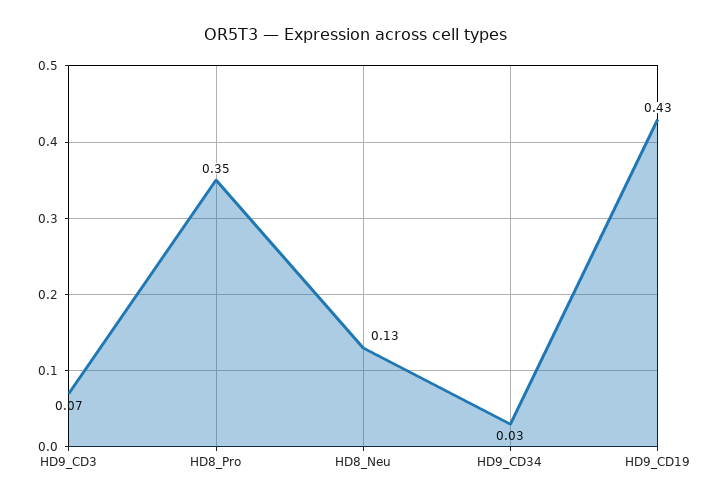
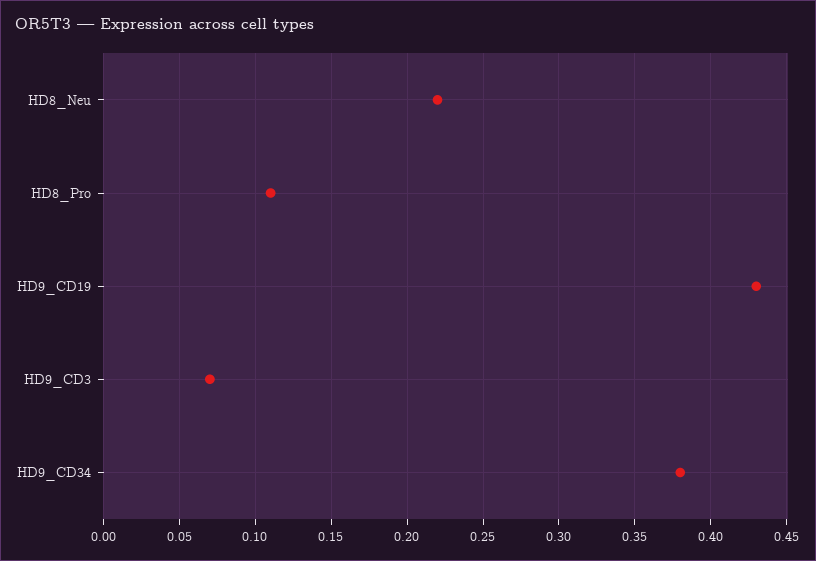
HD8_Pro: 0.35 -> 0.11
HD8_Neu: 0.13 -> 0.22
HD9_CD34: 0.03 -> 0.38

